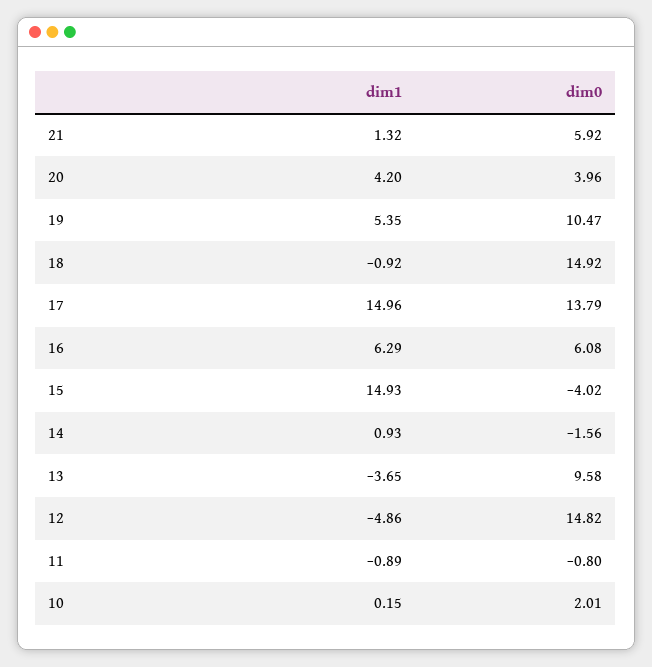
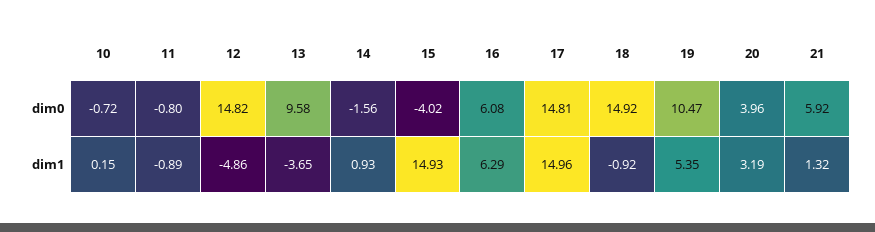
dim1, 20: 4.2 -> 3.19
dim0, 17: 13.79 -> 14.81
dim0, 10: 2.01 -> -0.72

